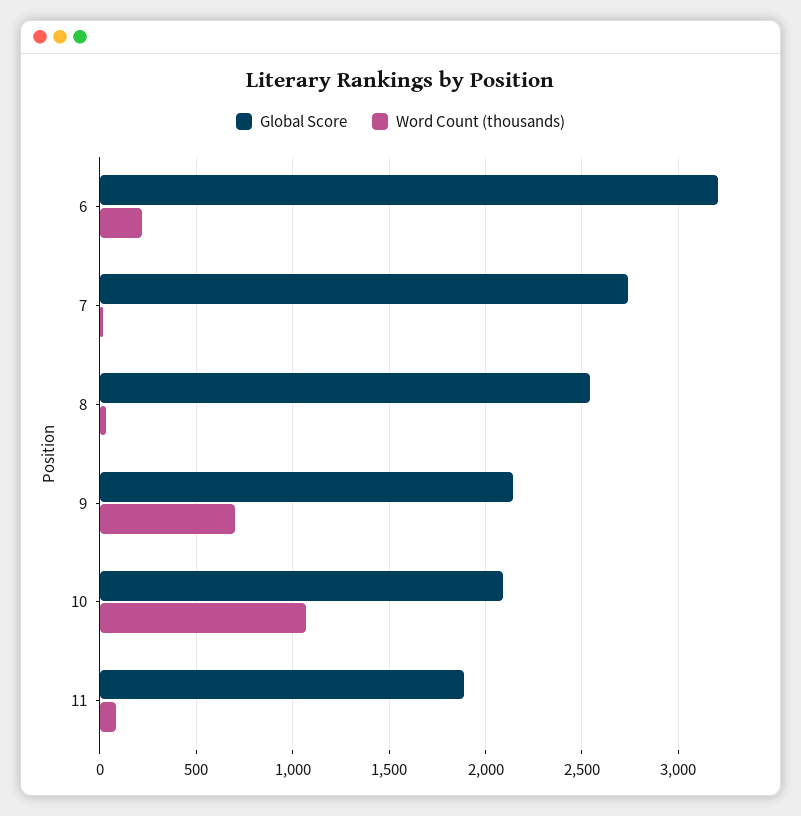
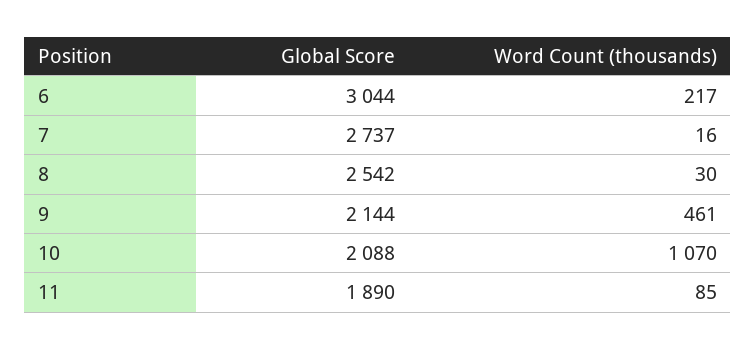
Global Score, 6: 3200 -> 3044
Word Count (thousands), 9: 700 -> 461

